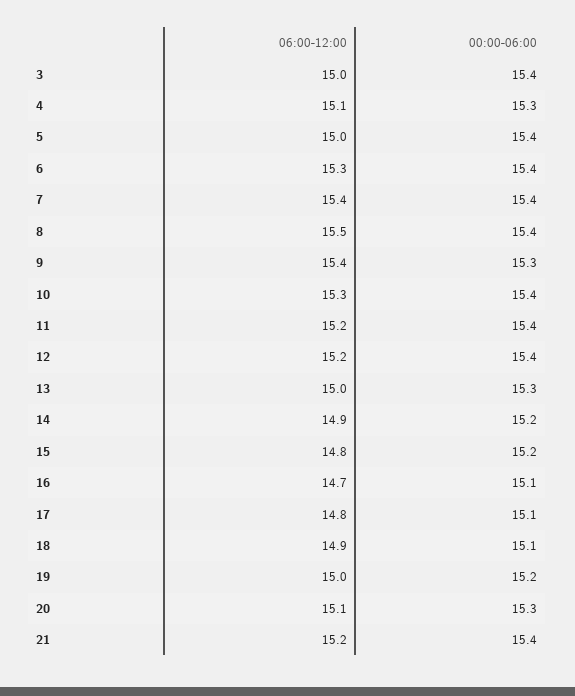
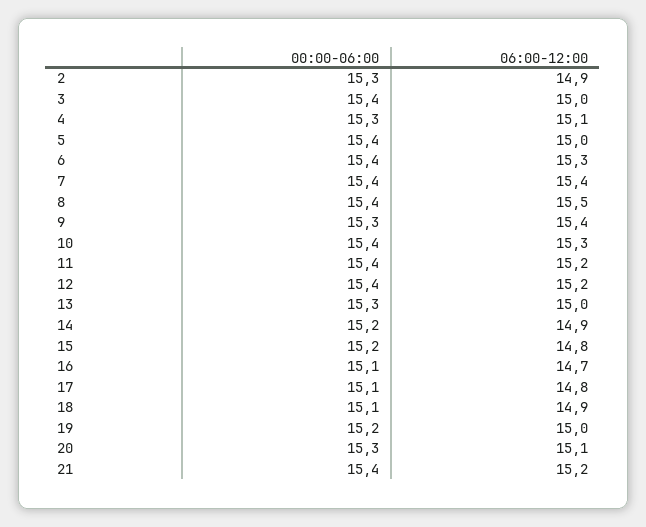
00:00-06:00, 2: none -> 15.3
06:00-12:00, 2: none -> 14.9

